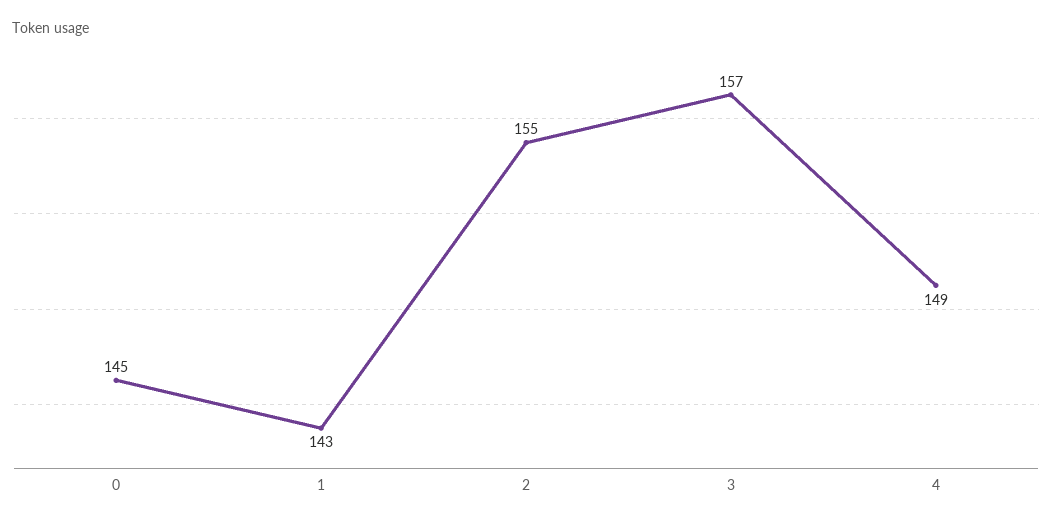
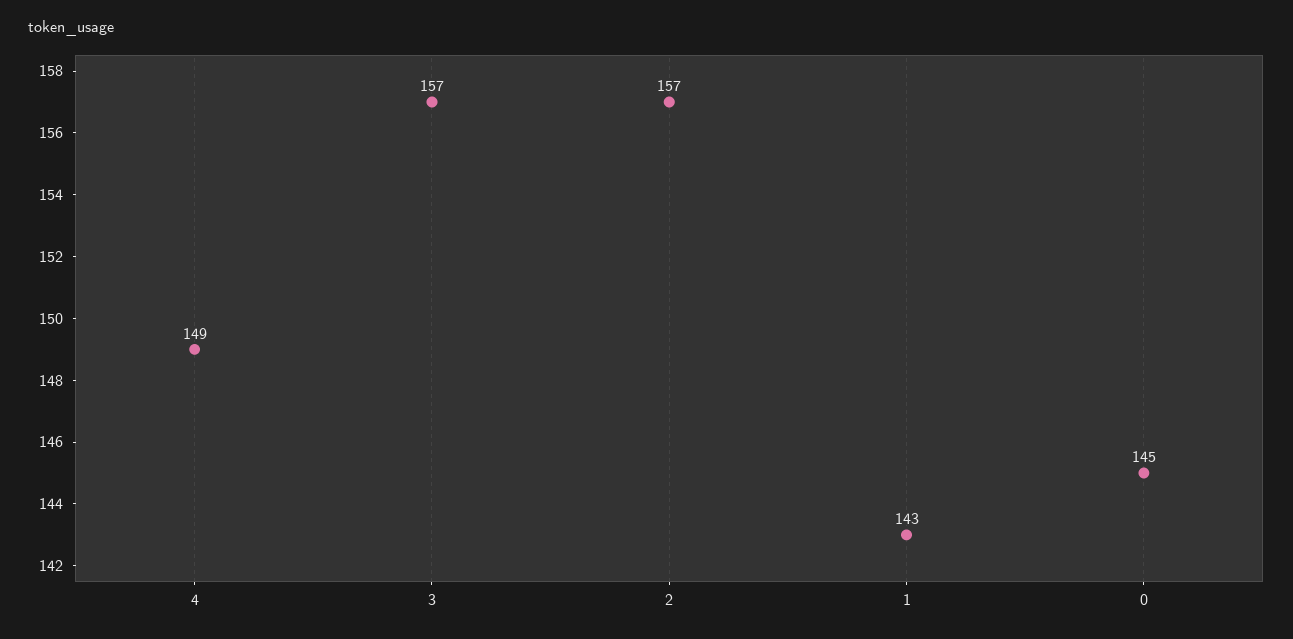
2: 155 -> 157

